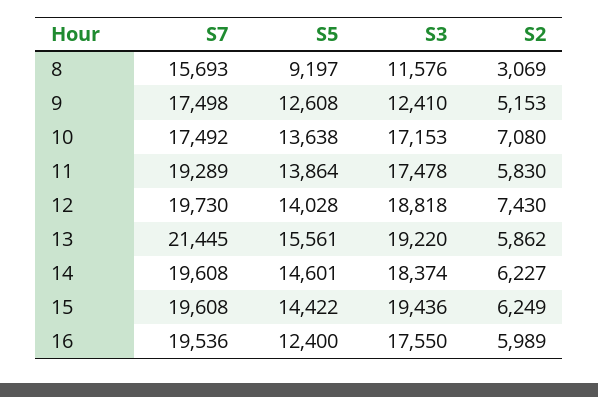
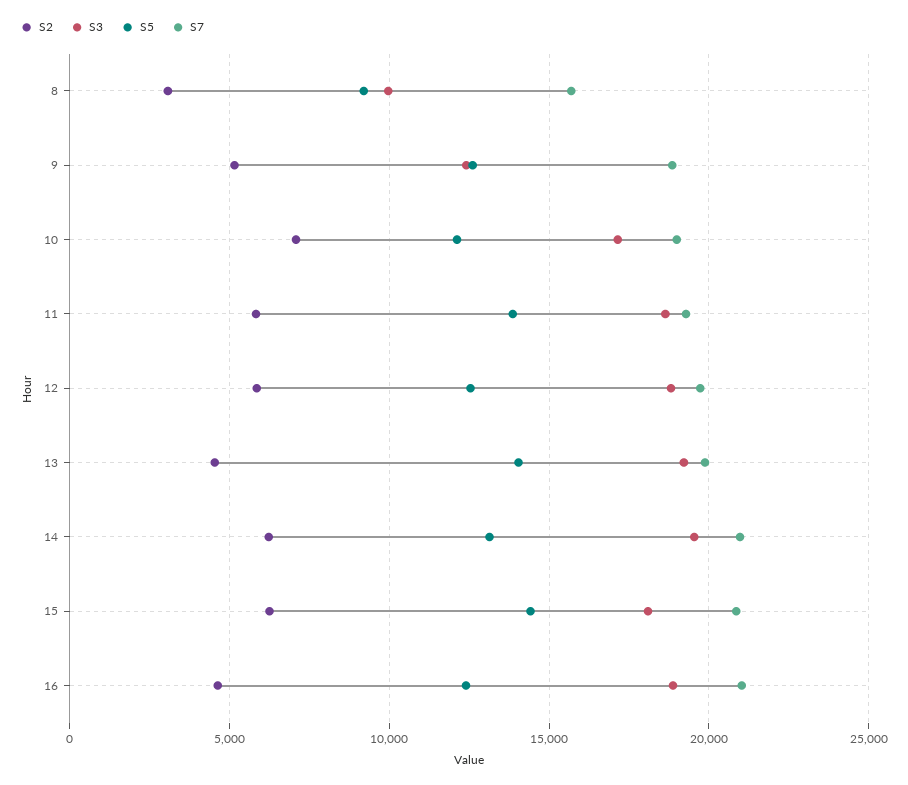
S3, 8: 11576 -> 10000
S7, 9: 17498 -> 19000
S7, 10: 17492 -> 19000
S5, 10: 13638 -> 12000
S3, 11: 17478 -> 18500
S5, 12: 14028 -> 12500
S2, 12: 7430 -> 6000
S7, 13: 21445 -> 20000
S5, 13: 15561 -> 14000
S2, 13: 5862 -> 4500
S7, 14: 19608 -> 21000
S5, 14: 14601 -> 13000
S3, 14: 18374 -> 19500
S7, 15: 19608 -> 21000
S3, 15: 19436 -> 18000
S7, 16: 19536 -> 21000
S3, 16: 17550 -> 19000
S2, 16: 5989 -> 4500

